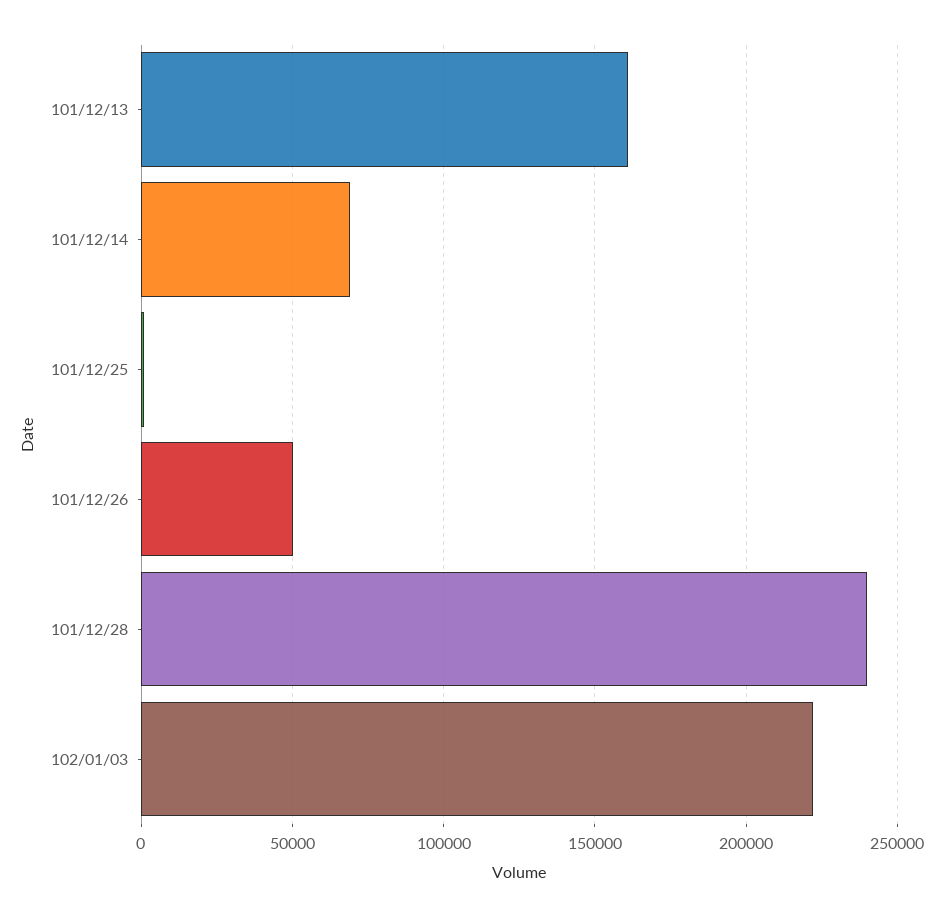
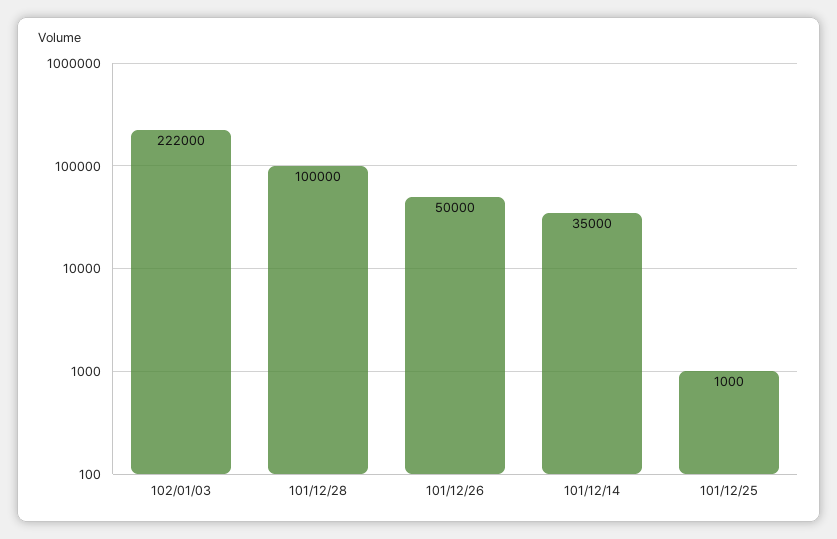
101/12/13: 160000 -> none
101/12/14: 70000 -> 35000
101/12/28: 240000 -> 100000

